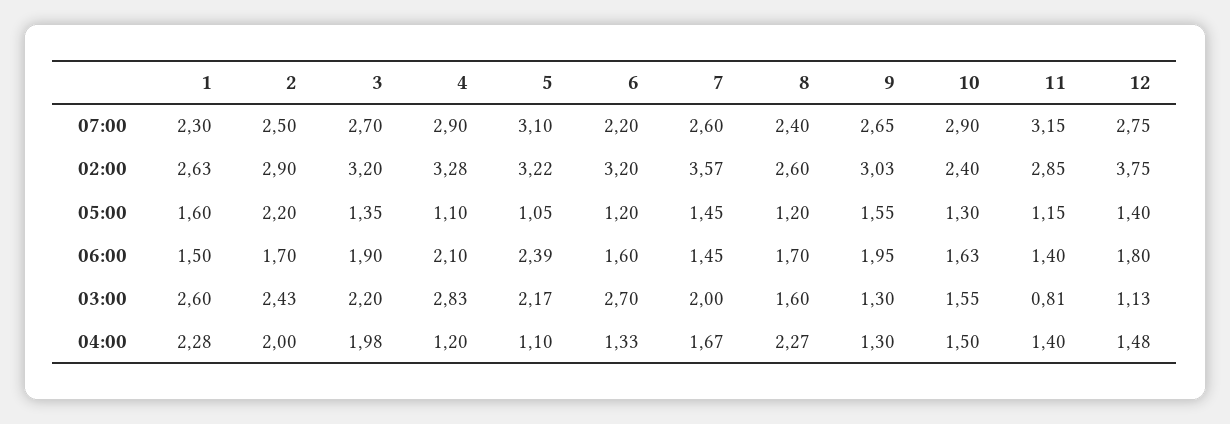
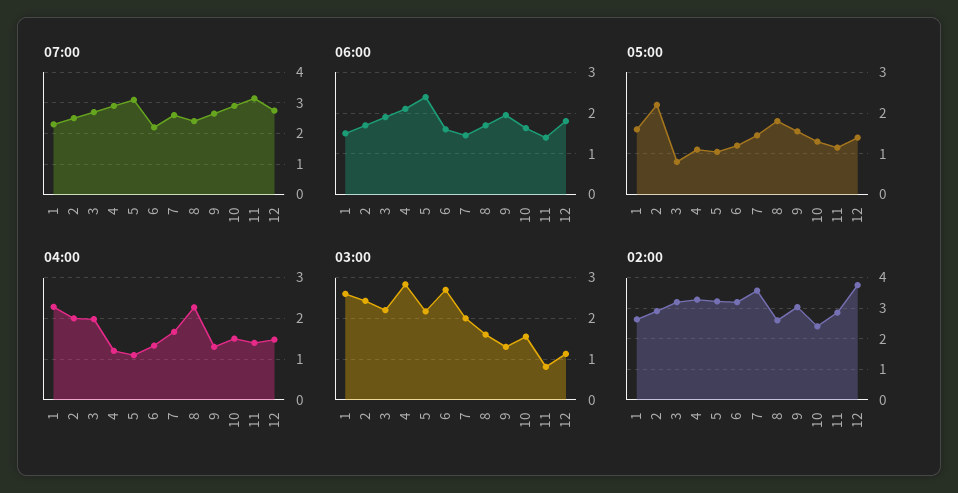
05:00, 3: 1.35 -> 0.8
05:00, 8: 1.2 -> 1.8

